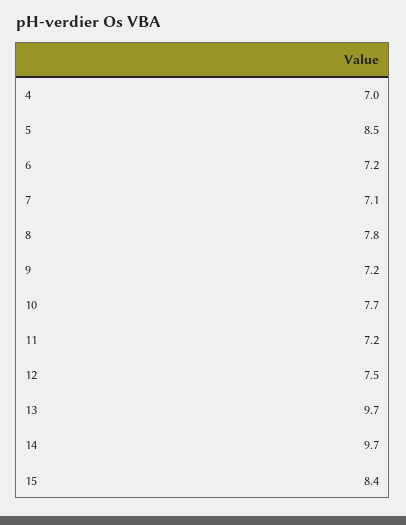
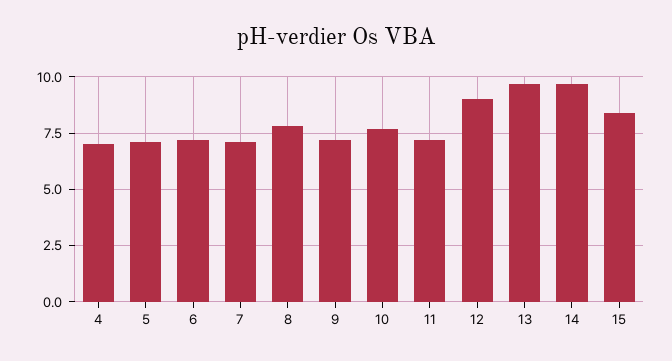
5: 8.5 -> 7
12: 7.5 -> 9

